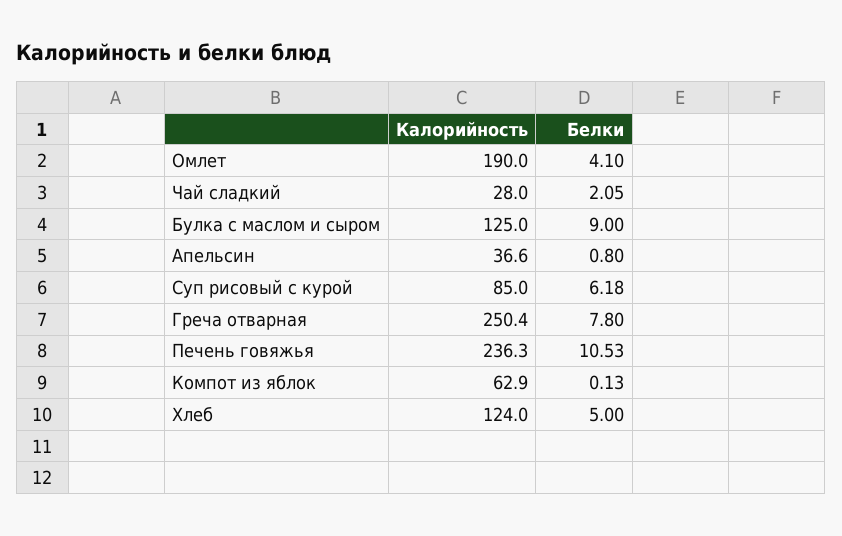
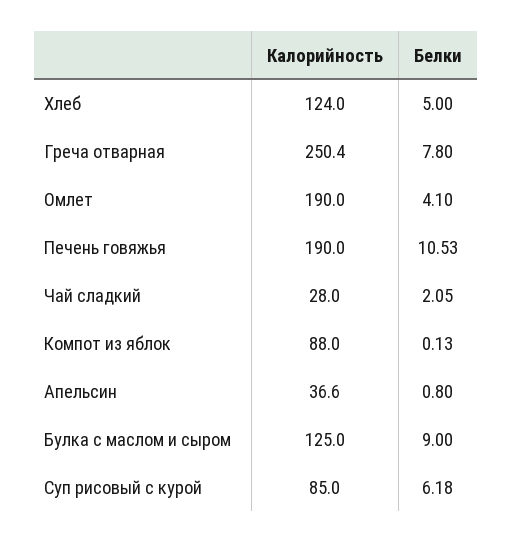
Калорийность, Печень говяжья: 236.3 -> 190
Калорийность, Компот из яблок: 62.9 -> 88

